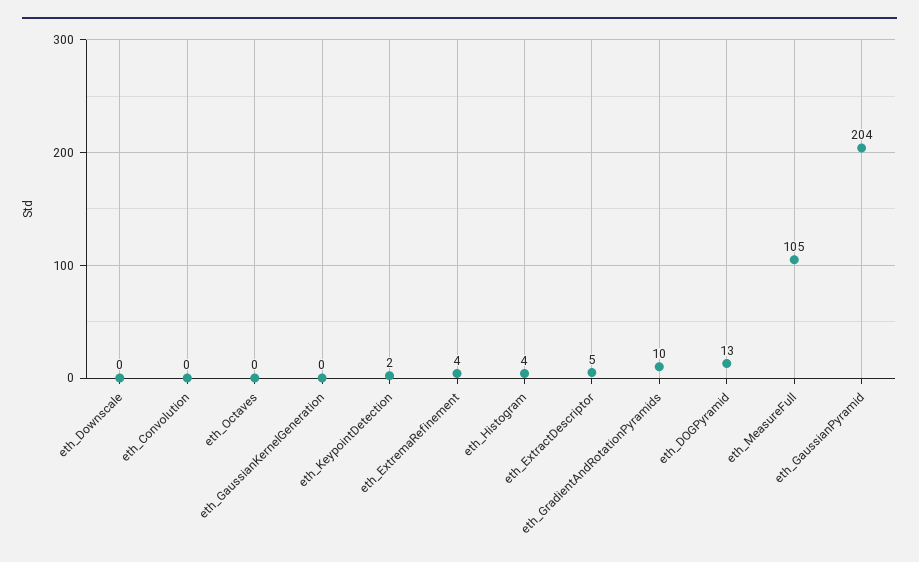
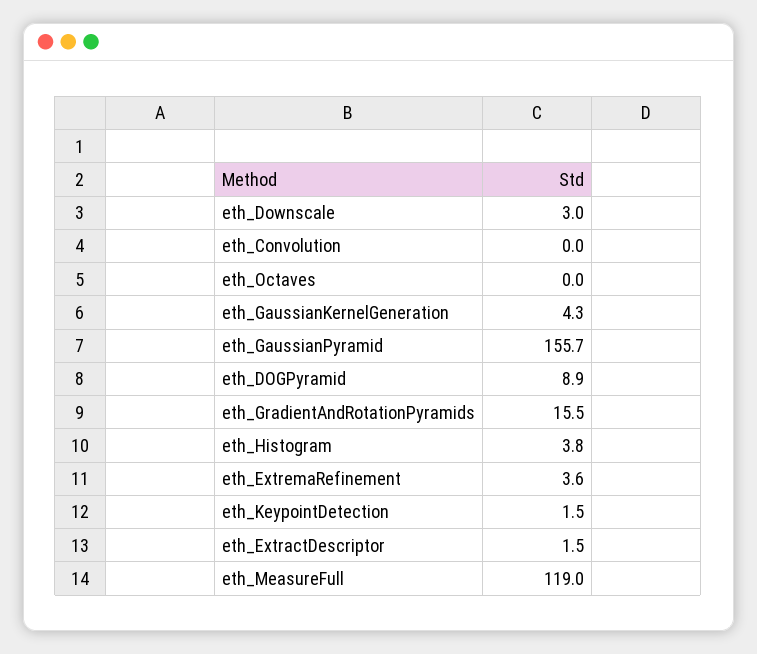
eth_Downscale: 0 -> 3
eth_GaussianKernelGeneration: 0 -> 4.3
eth_ExtractDescriptor: 5 -> 1.5
eth_GradientAndRotationPyramids: 10 -> 15.5
eth_DOGPyramid: 13 -> 8.9
eth_MeasureFull: 105 -> 119
eth_GaussianPyramid: 204 -> 155.7

